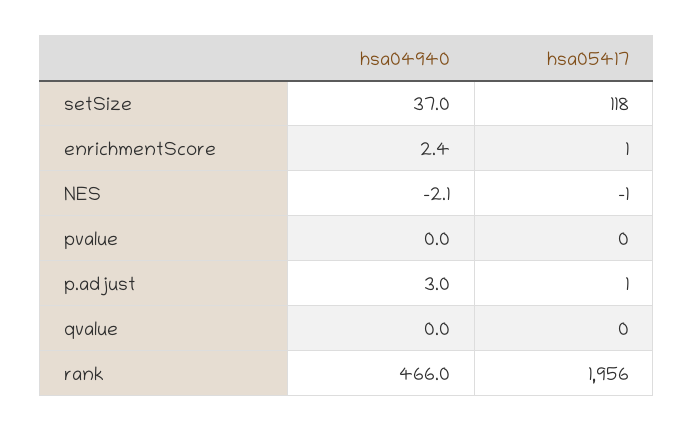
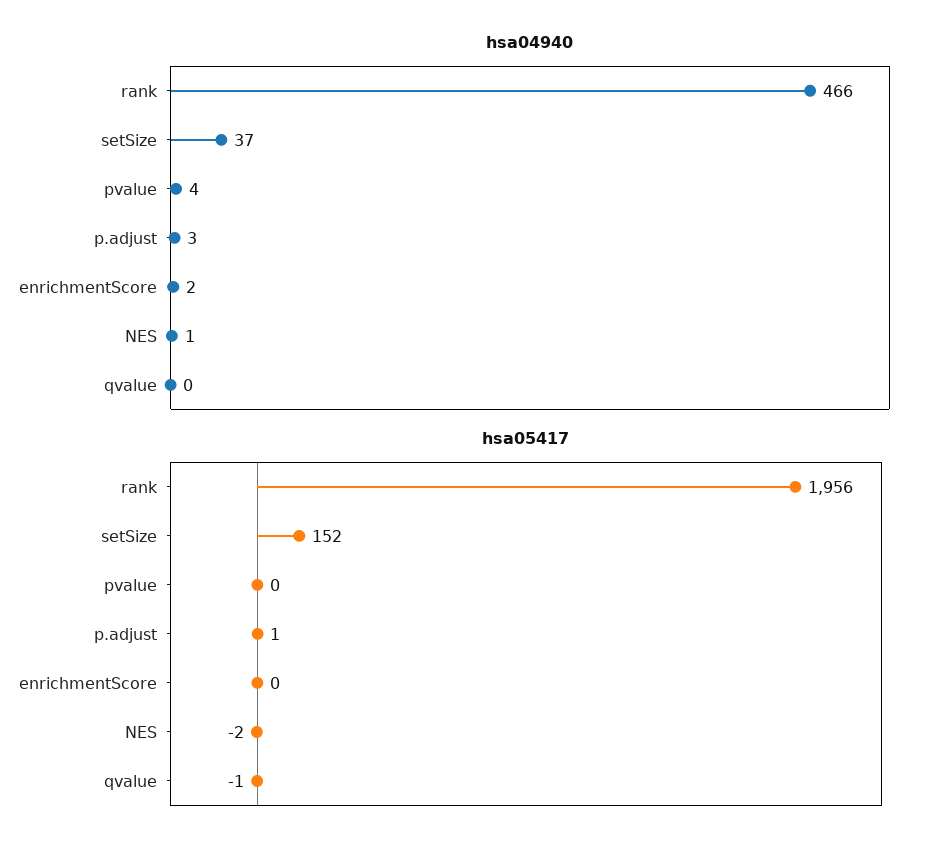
hsa05417, setSize: 118 -> 152
hsa05417, enrichmentScore: 1 -> 0
hsa04940, NES: -2.1 -> 1
hsa05417, NES: -1 -> -2
hsa04940, pvalue: 0 -> 4
hsa05417, qvalue: 0 -> -1

